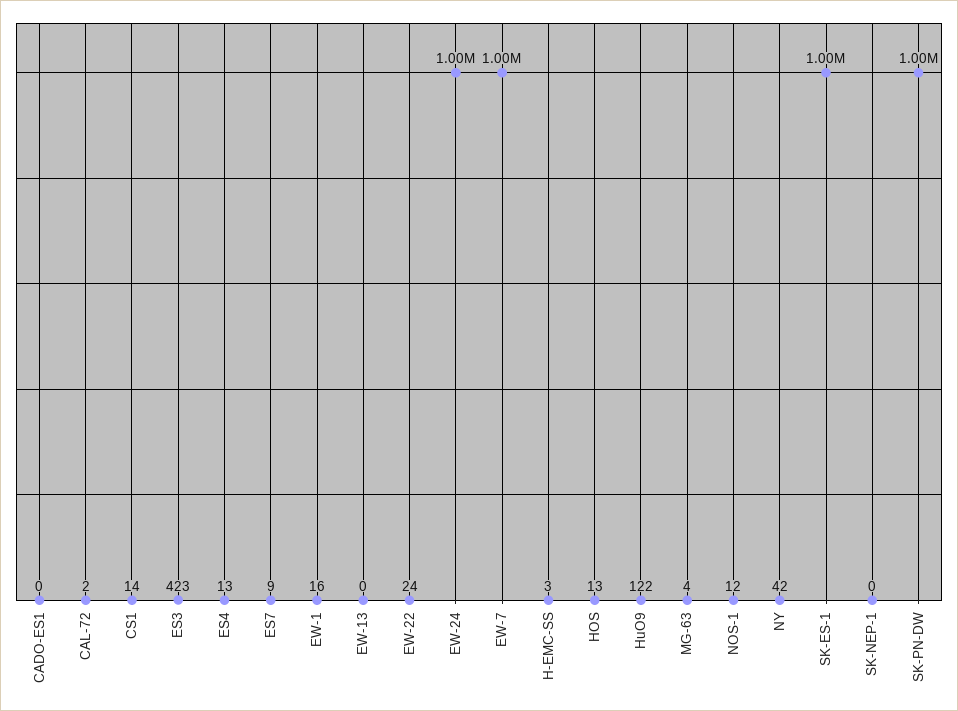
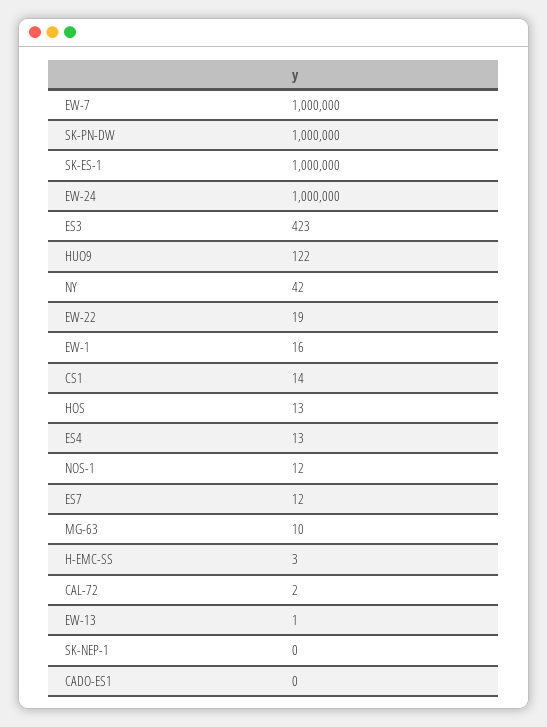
ES7: 9 -> 12
EW-13: 0 -> 1
EW-22: 24 -> 19
MG-63: 4 -> 10

